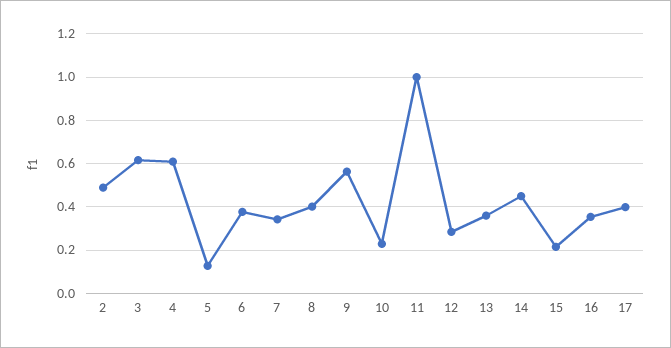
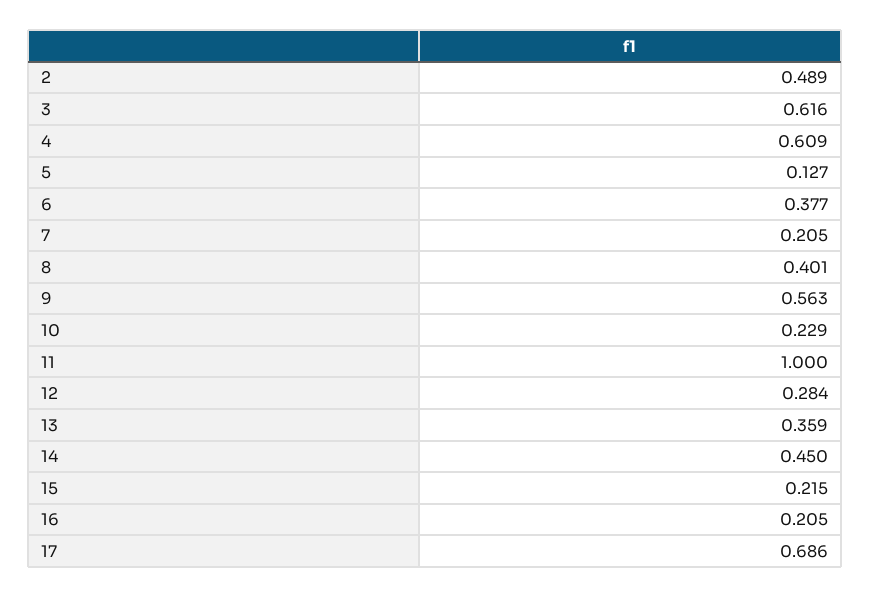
7: 0.35 -> 0.205
16: 0.35 -> 0.205
17: 0.4 -> 0.686

